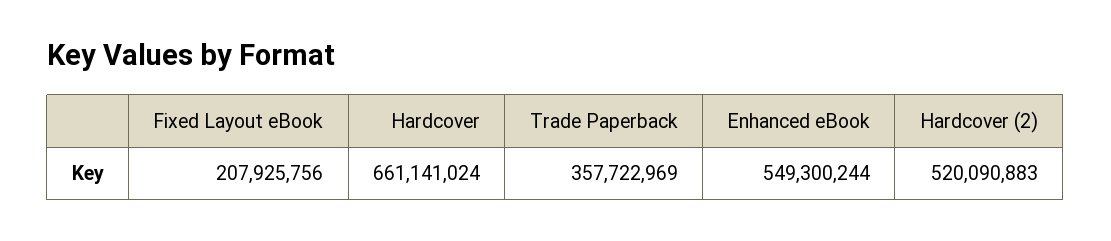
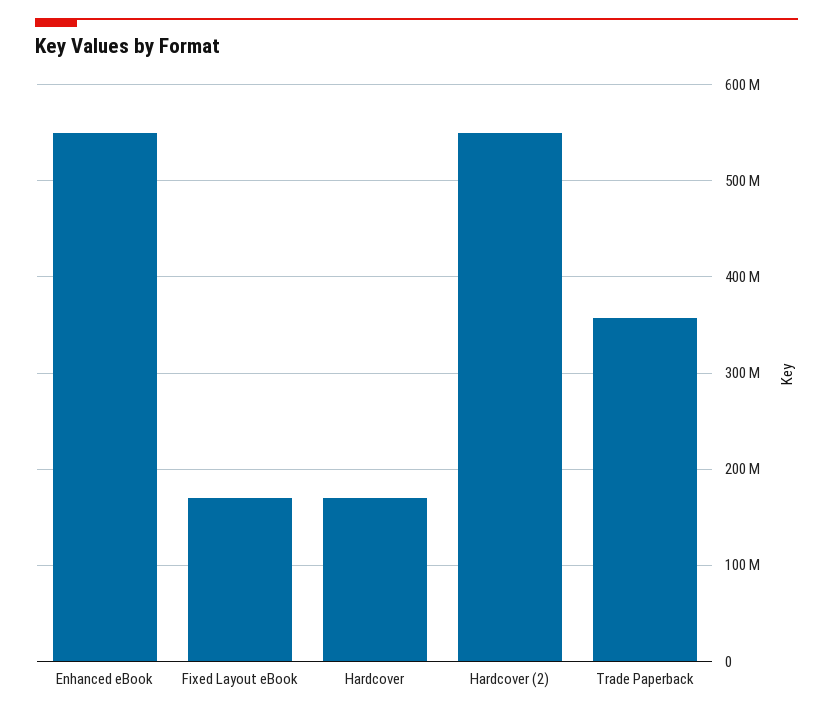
Fixed Layout eBook: 207925756 -> 170000000
Hardcover: 661141024 -> 170000000
Hardcover (2): 520090883 -> 550000000

